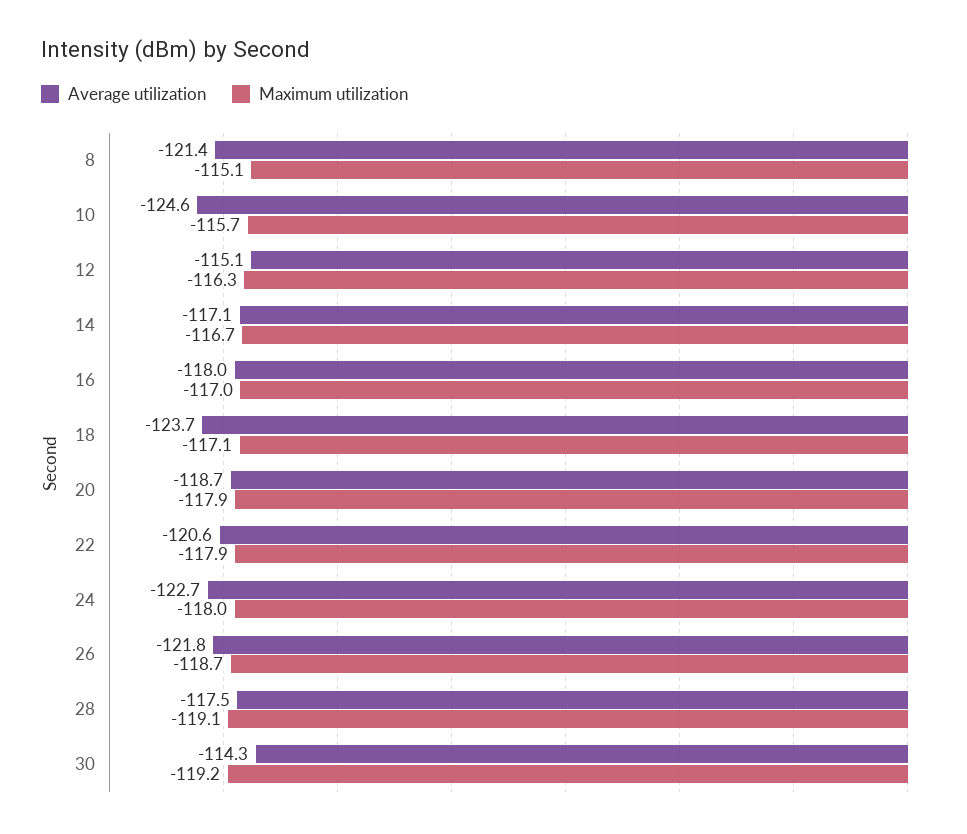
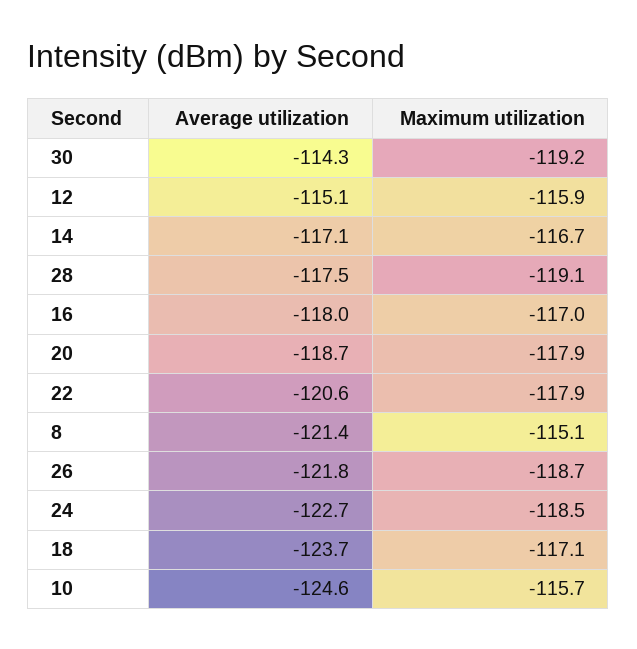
Maximum utilization, 12: -116.3 -> -115.9
Maximum utilization, 24: -118 -> -118.5

